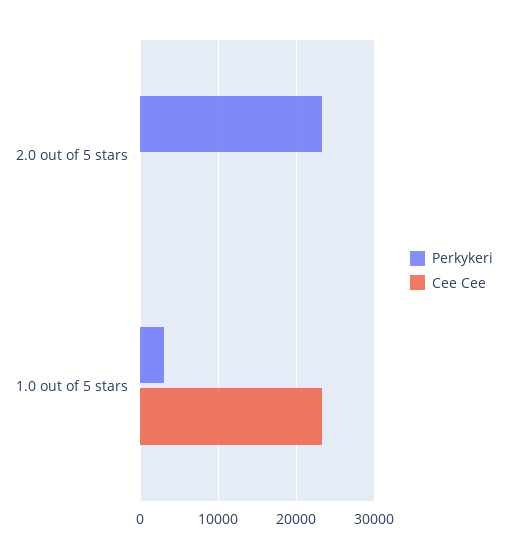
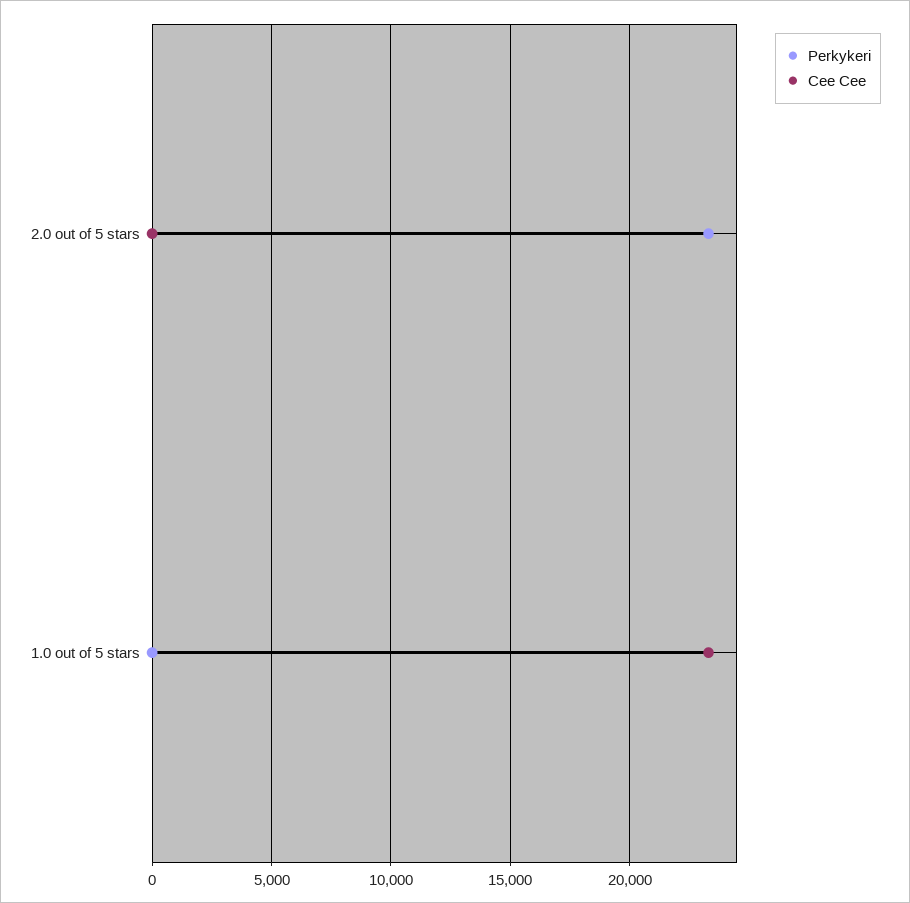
Perkykeri, 1.0 out of 5 stars: 3000 -> 0

